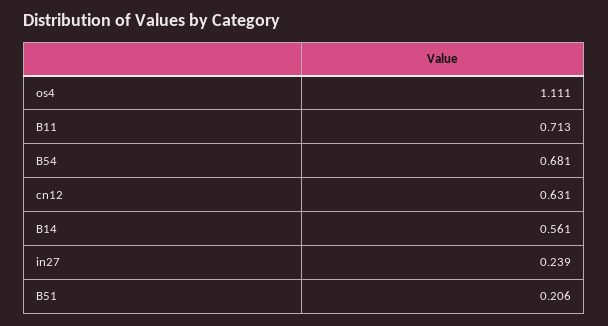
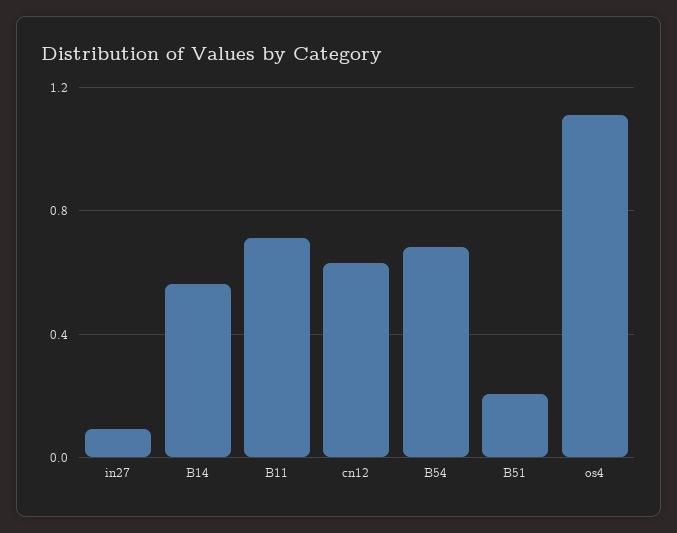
in27: 0.239 -> 0.1

